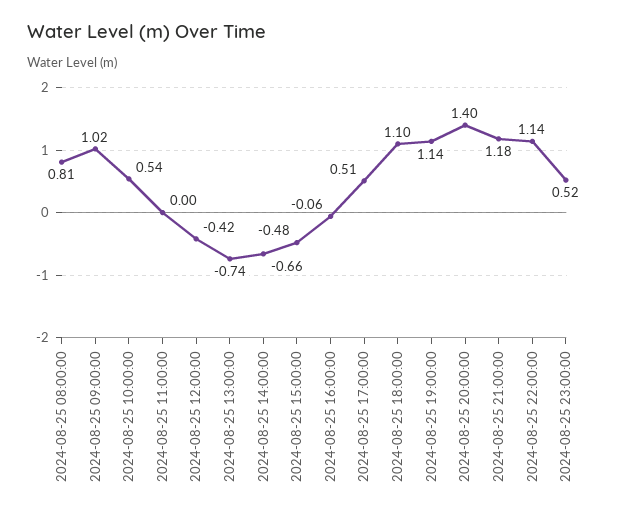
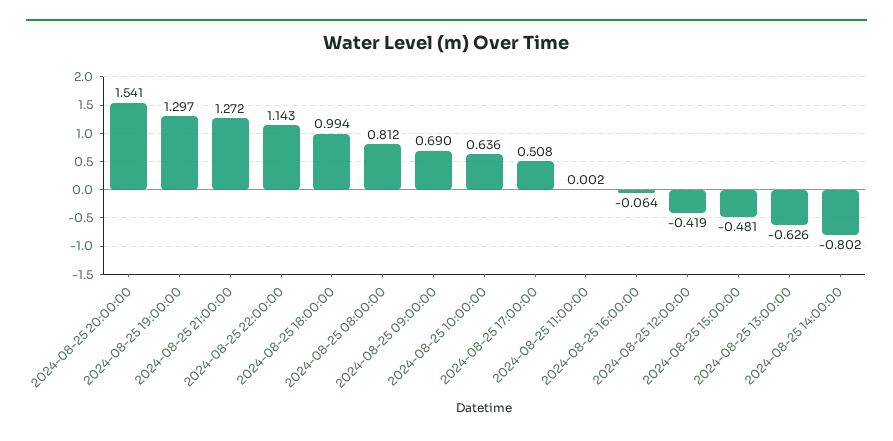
2024-08-25 09:00:00: 1.02 -> 0.69
2024-08-25 10:00:00: 0.54 -> 0.636
2024-08-25 13:00:00: -0.74 -> -0.626
2024-08-25 14:00:00: -0.66 -> -0.802
2024-08-25 18:00:00: 1.1 -> 0.994
2024-08-25 19:00:00: 1.14 -> 1.297
2024-08-25 20:00:00: 1.4 -> 1.541
2024-08-25 21:00:00: 1.18 -> 1.272
2024-08-25 23:00:00: 0.52 -> none

